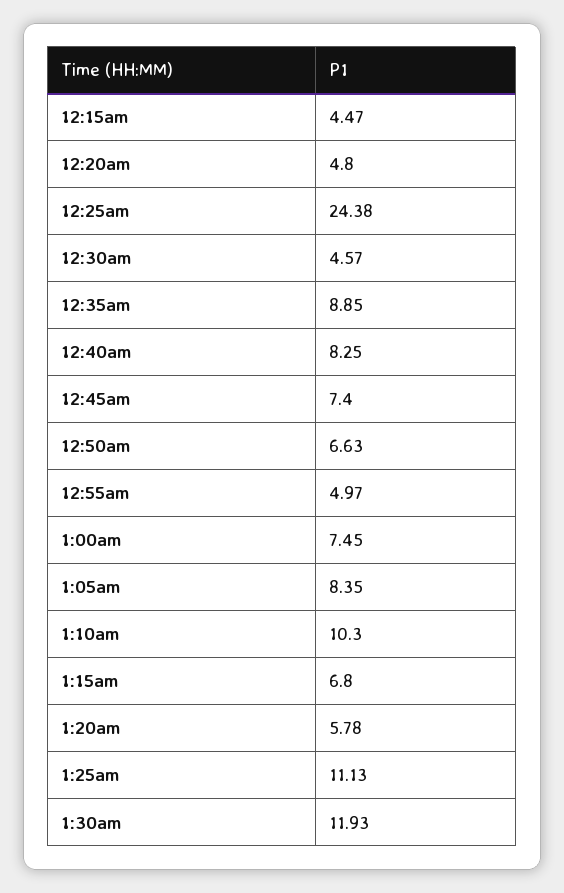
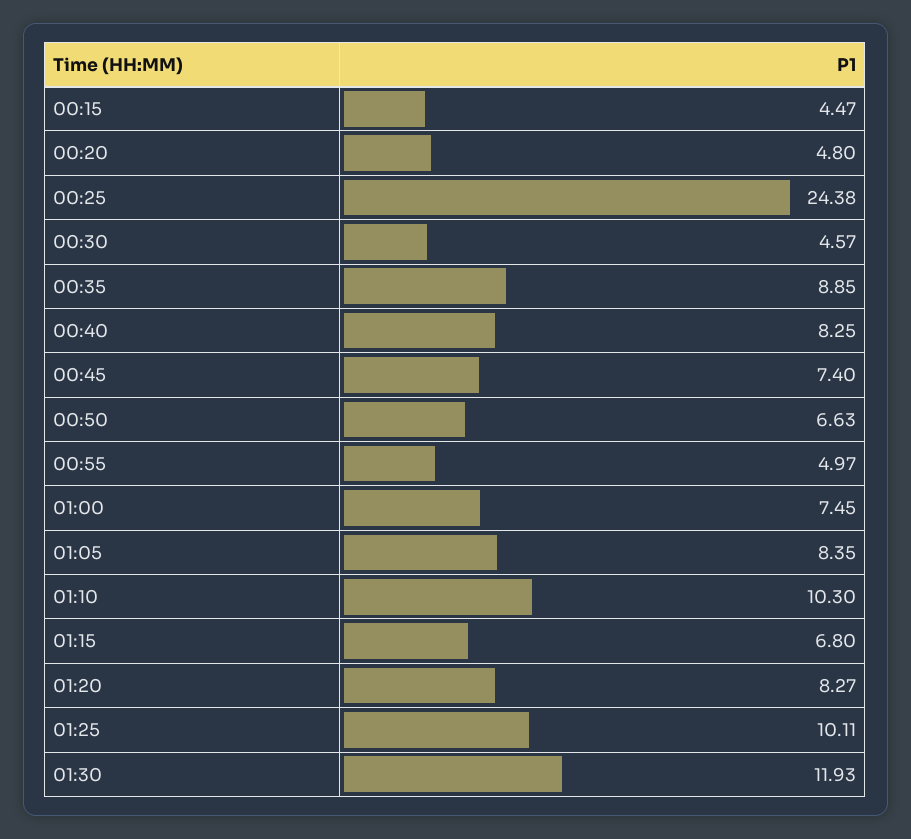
1:20am: 5.78 -> 8.27
1:25am: 11.13 -> 10.11

